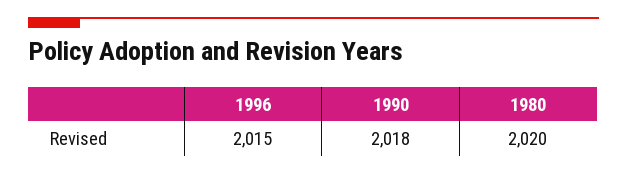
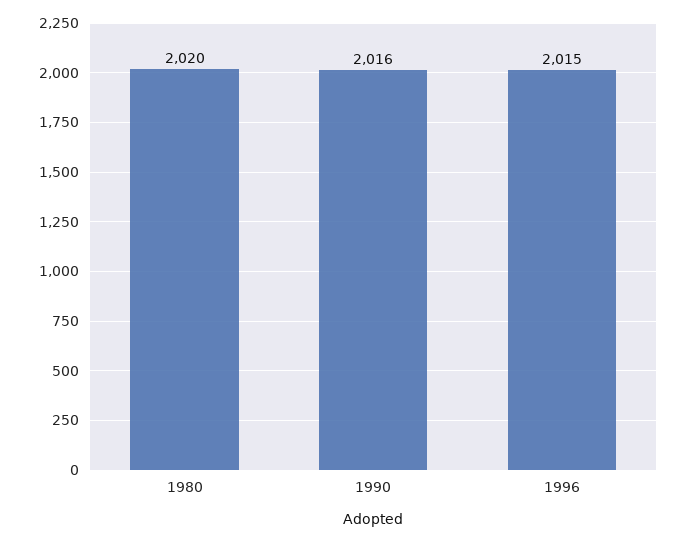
1990: 2018 -> 2016

